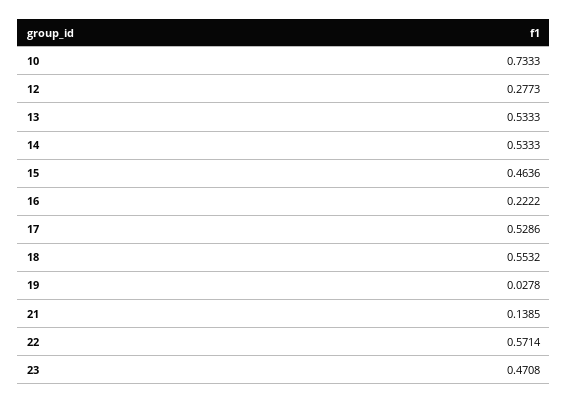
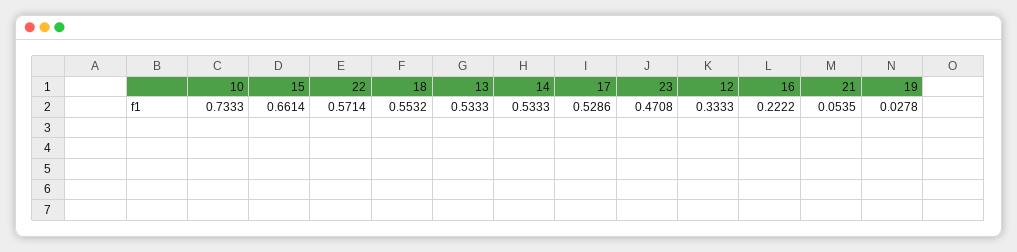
12: 0.2773 -> 0.3333
15: 0.4636 -> 0.6614
21: 0.1385 -> 0.0535

